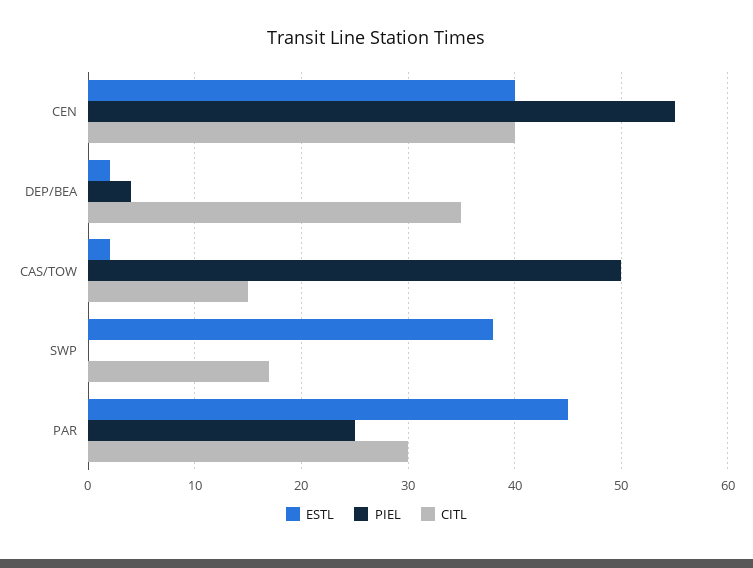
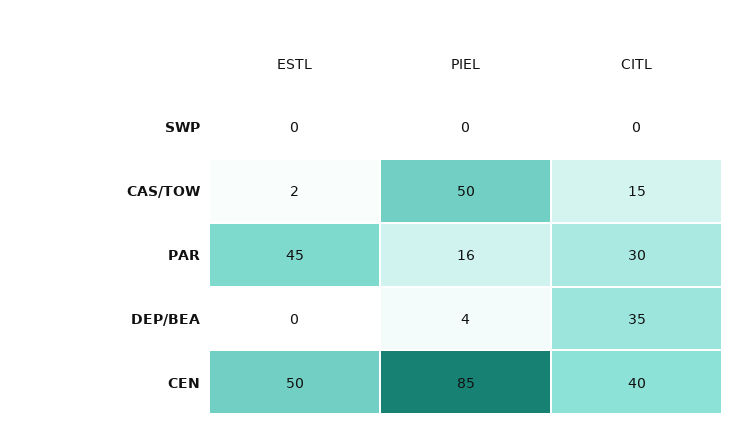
ESTL, CEN: 40 -> 50
PIEL, CEN: 55 -> 85
ESTL, DEP/BEA: 2 -> 0
ESTL, SWP: 38 -> 0
CITL, SWP: 17 -> 0
PIEL, PAR: 25 -> 16

